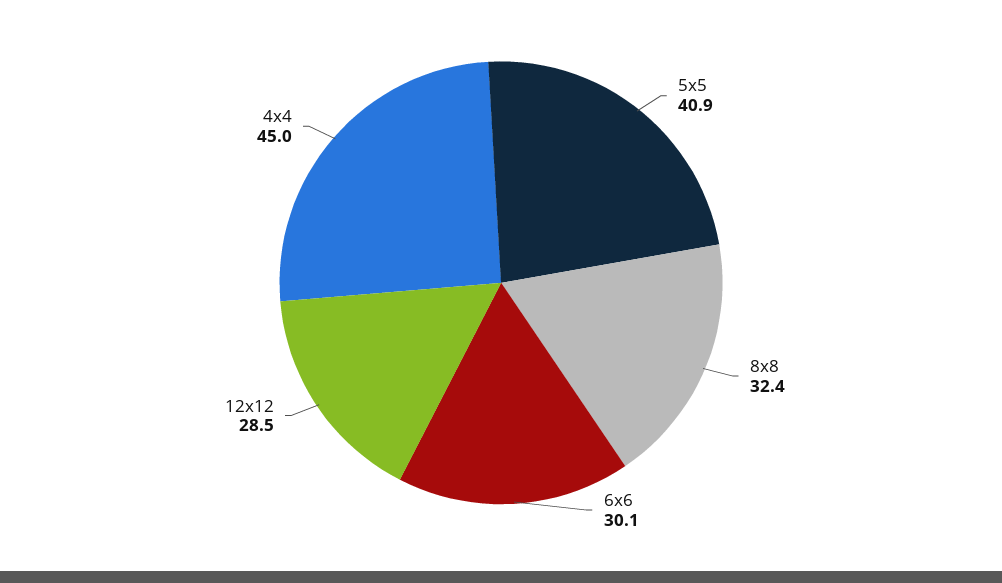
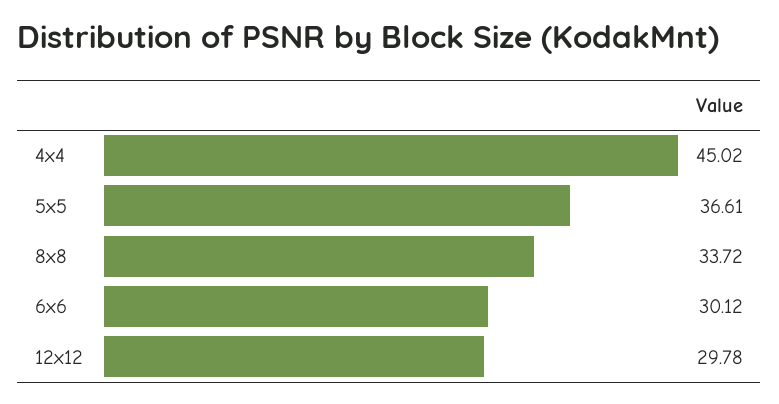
5x5: 40.9 -> 36.61
8x8: 32.4 -> 33.72
12x12: 28.5 -> 29.78

